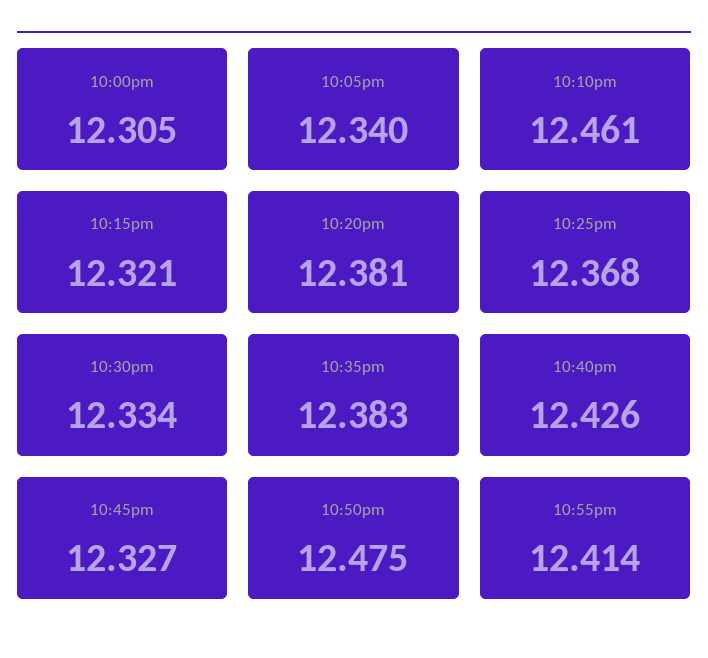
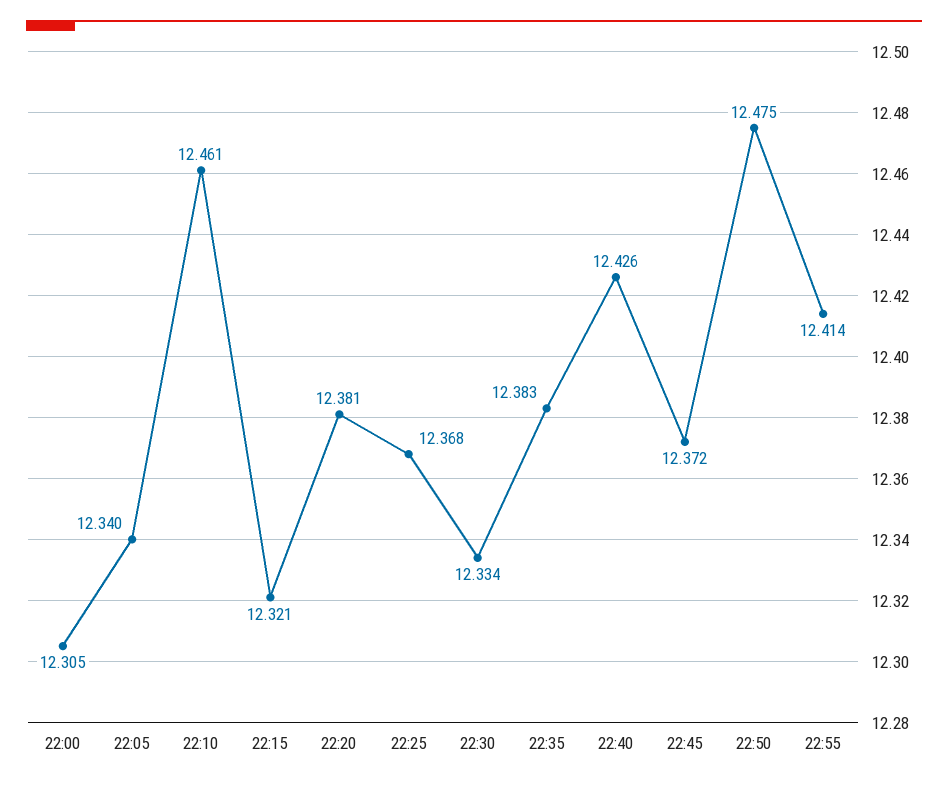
10:45pm: 12.327 -> 12.372

